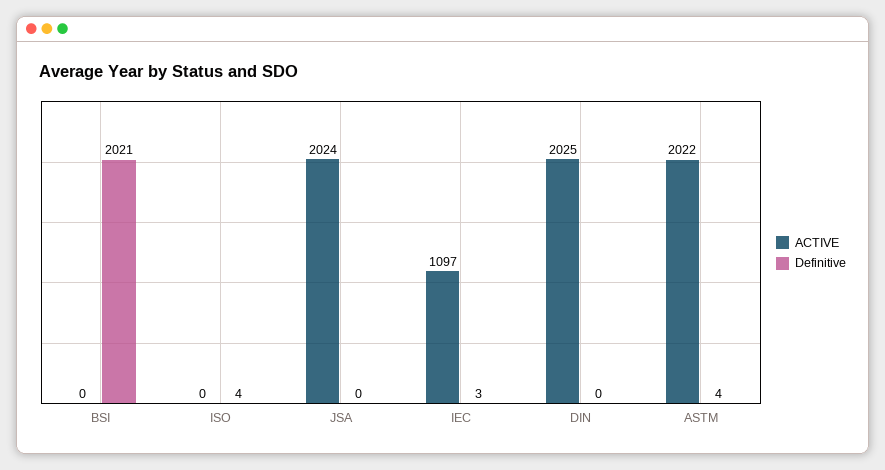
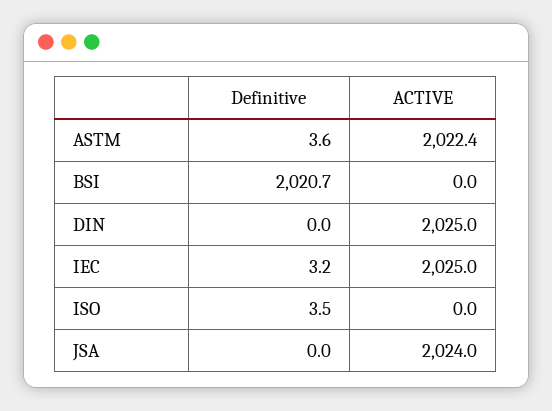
ACTIVE, IEC: 1097 -> 2025

